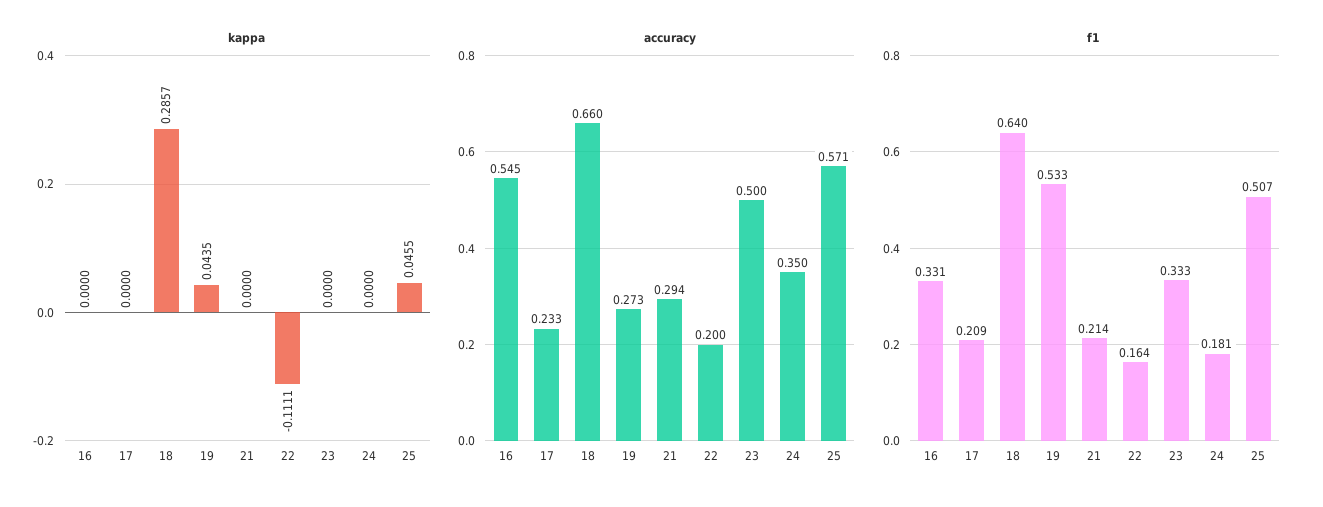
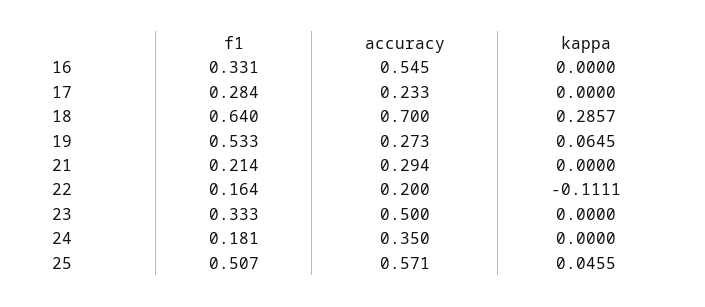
kappa, 19: 0.0435 -> 0.0645
accuracy, 18: 0.66 -> 0.7
f1, 17: 0.209 -> 0.284

